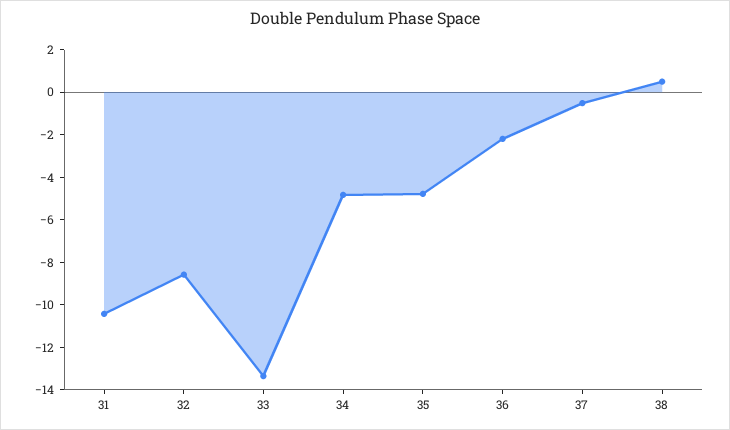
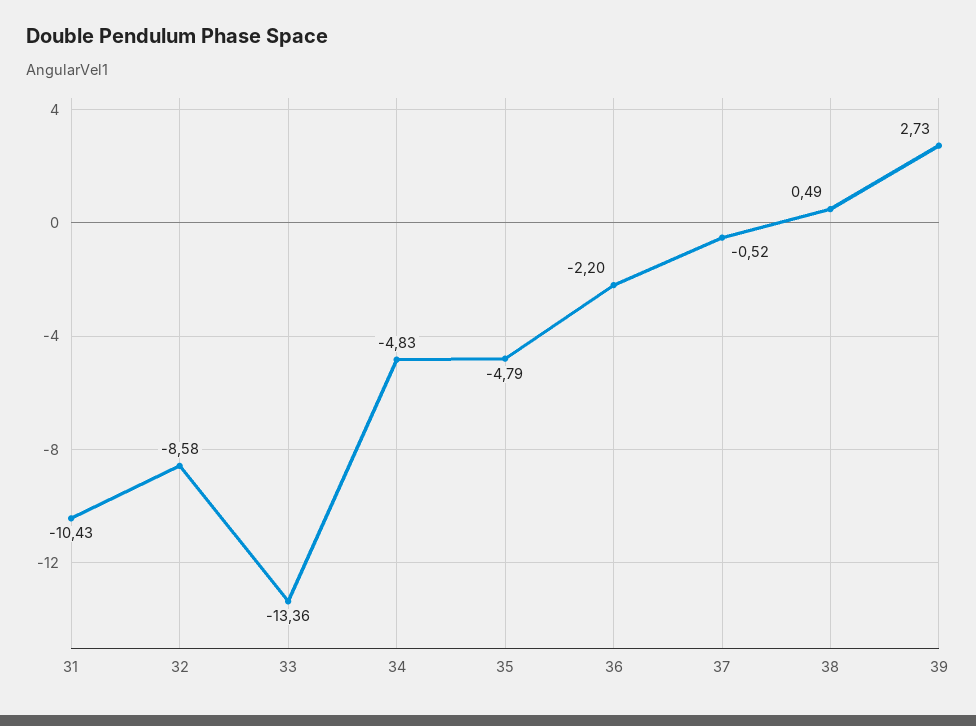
39: none -> 2.73

